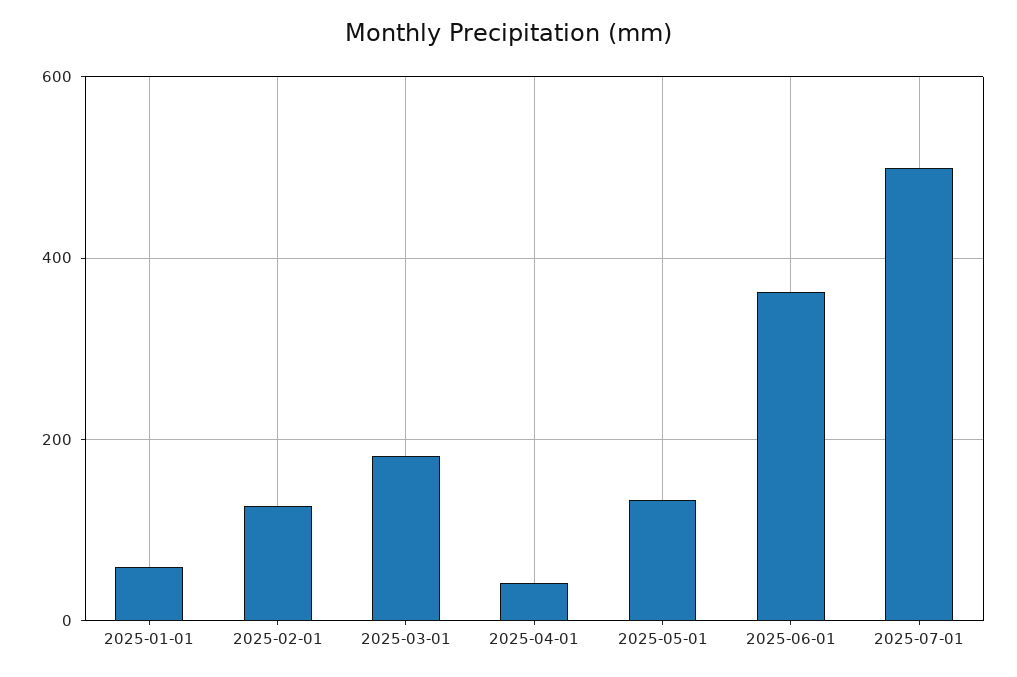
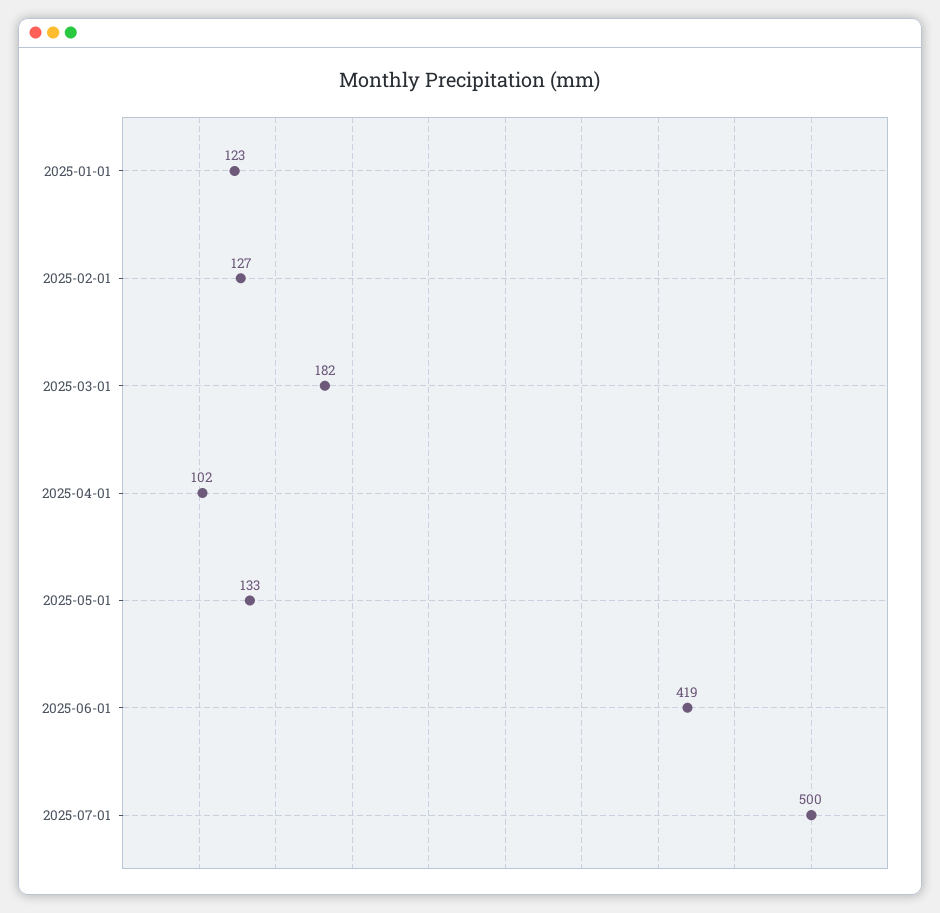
2025-01-01: 60 -> 123
2025-04-01: 40 -> 102
2025-06-01: 360 -> 419

